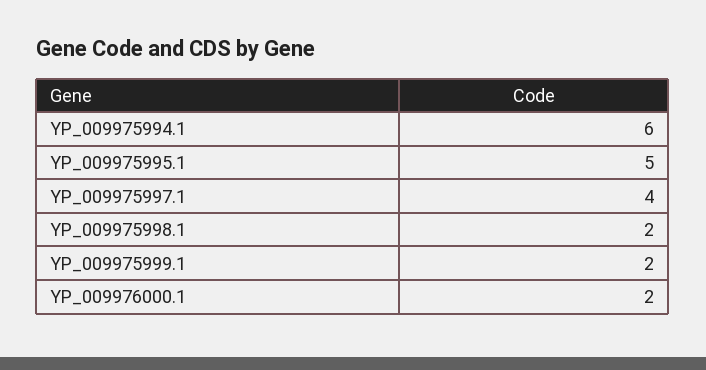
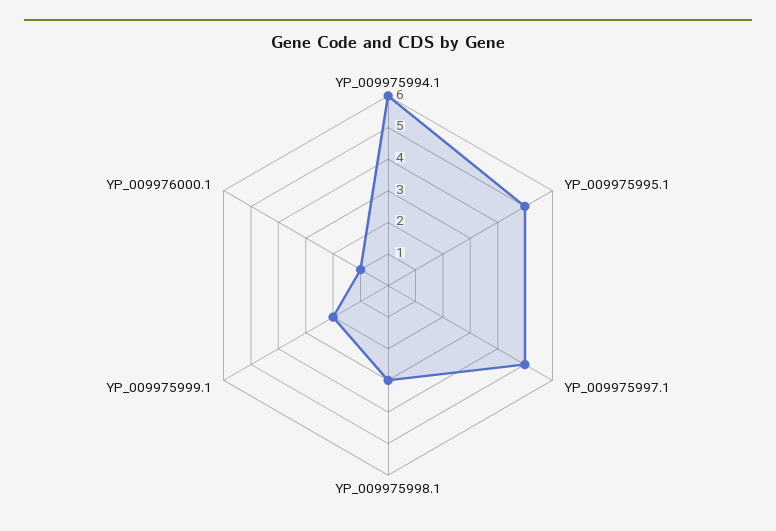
YP_009975997.1: 4 -> 5
YP_009975998.1: 2 -> 3
YP_009976000.1: 2 -> 1

